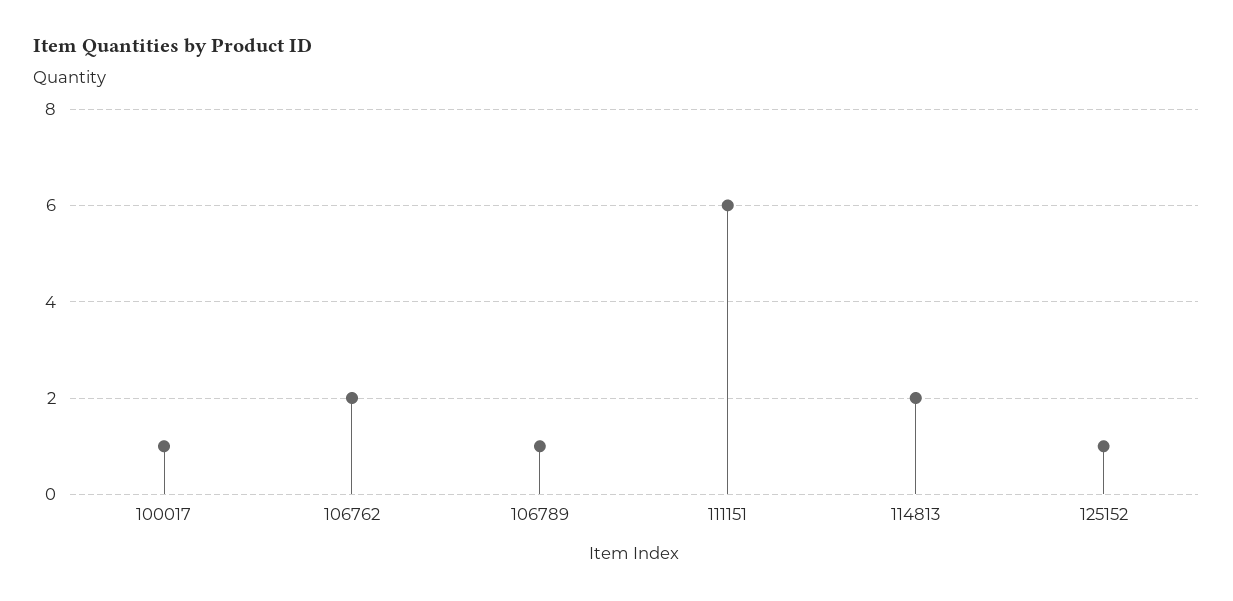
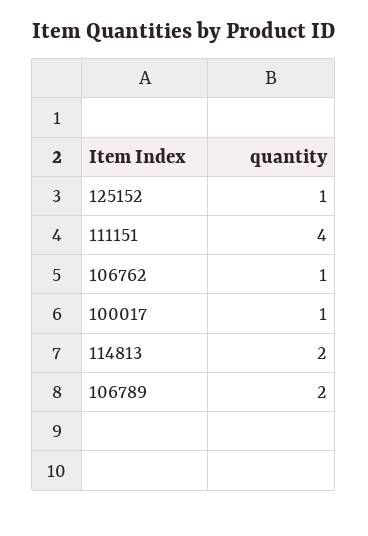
106762: 2 -> 1
106789: 1 -> 2
111151: 6 -> 4

